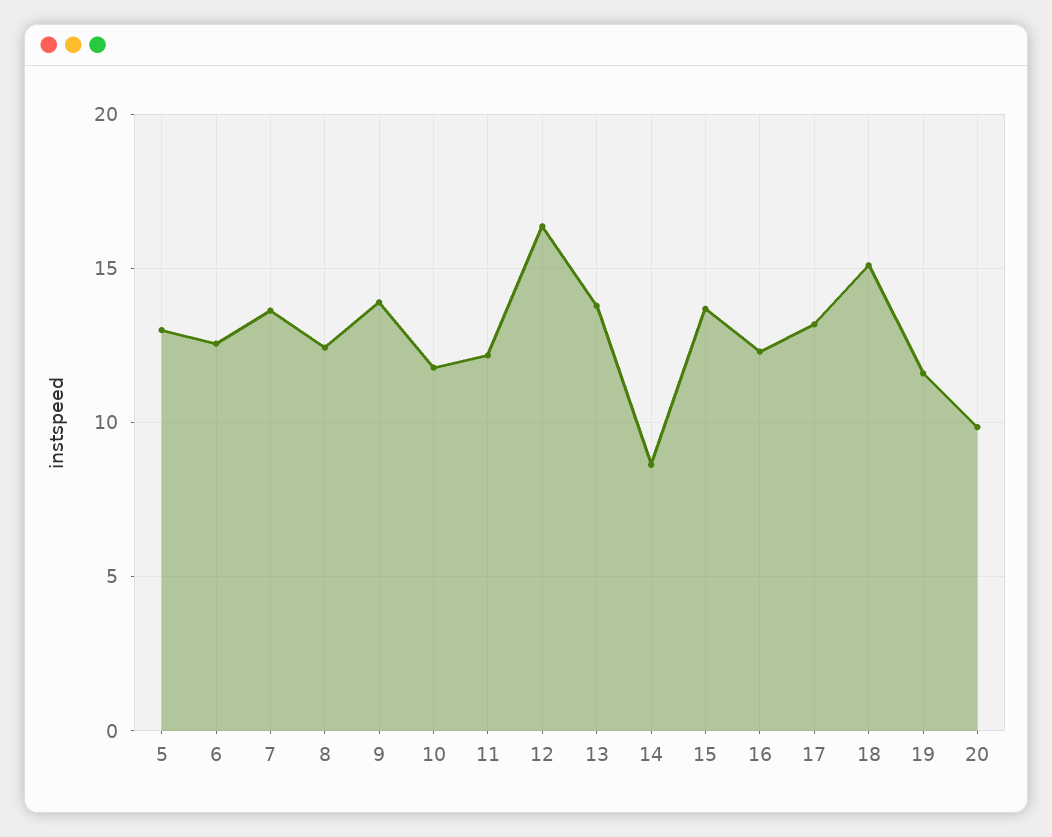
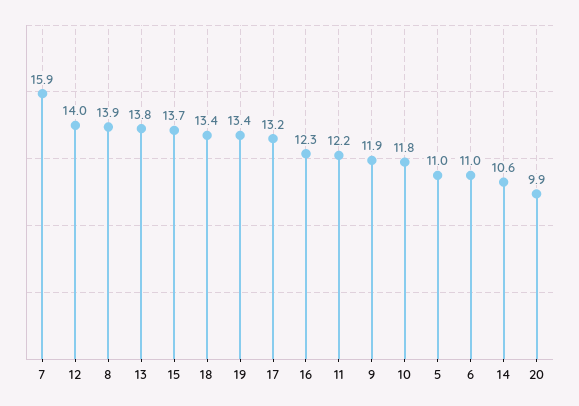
5: 13 -> 11
6: 12.5 -> 11
7: 13.5 -> 15.9
8: 12.5 -> 13.9
9: 14 -> 11.9
12: 16.5 -> 14
14: 8.5 -> 10.6
18: 15 -> 13.4
19: 11.5 -> 13.4

